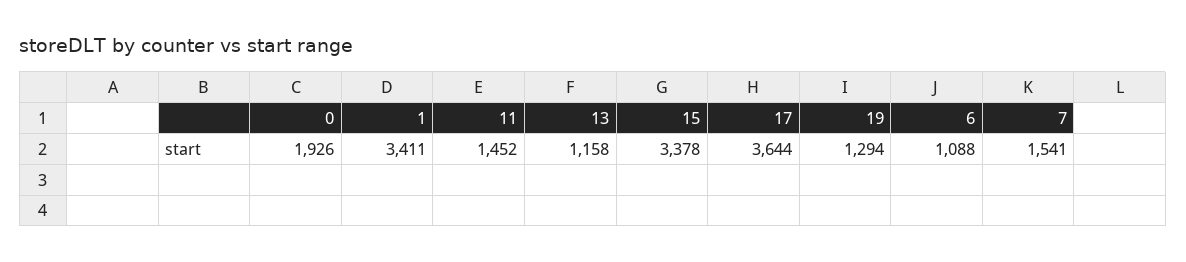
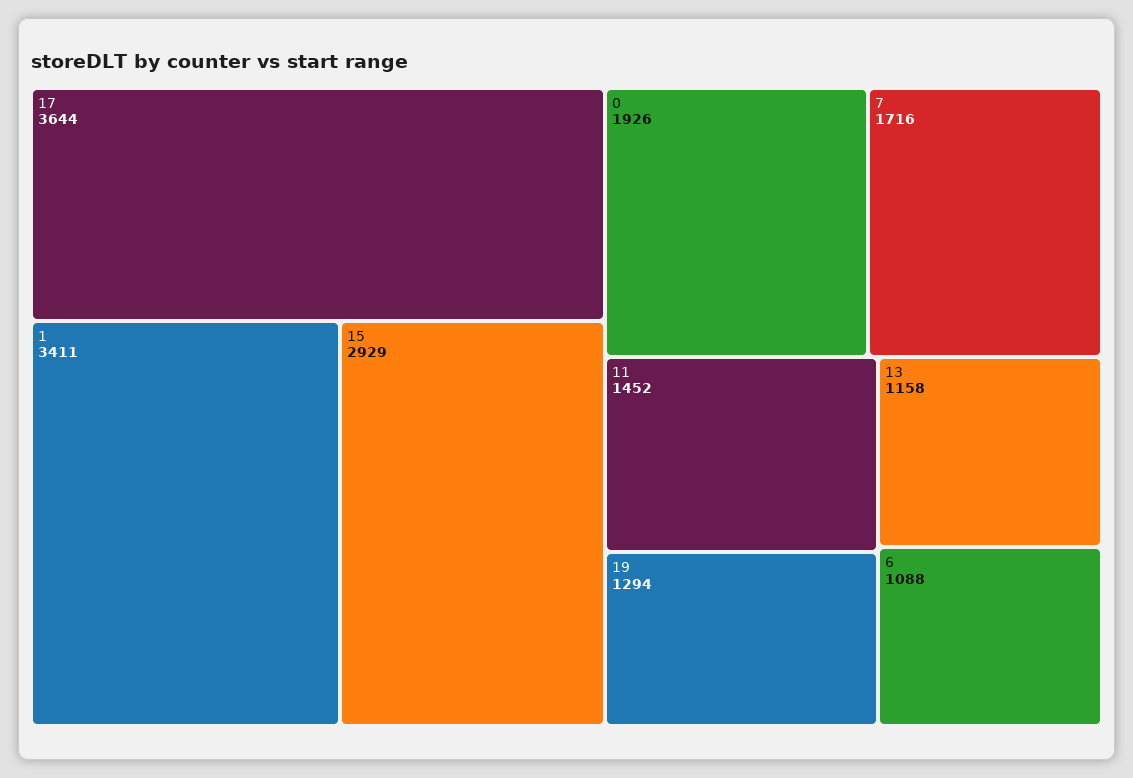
15: 3378 -> 2929
7: 1541 -> 1716

